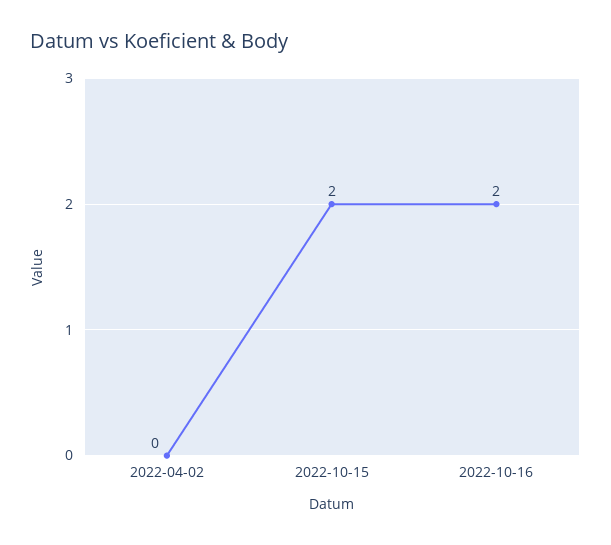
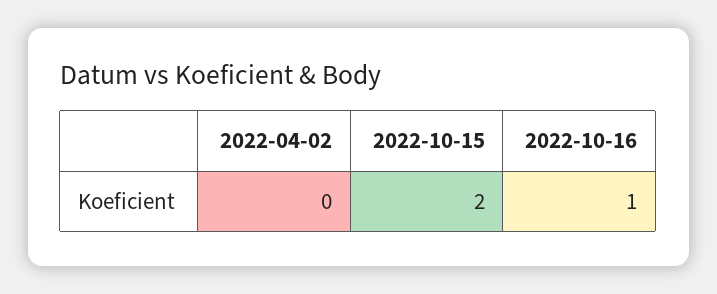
2022-10-16: 2 -> 1

